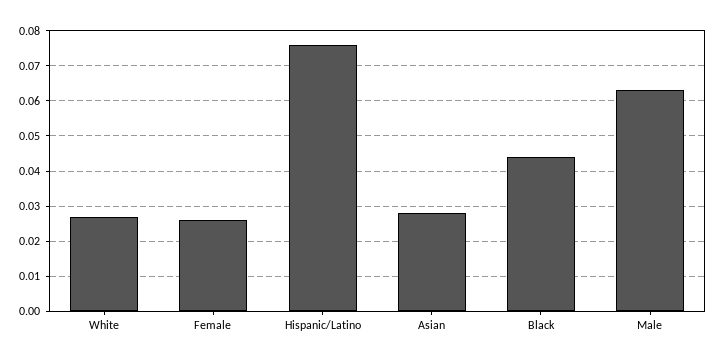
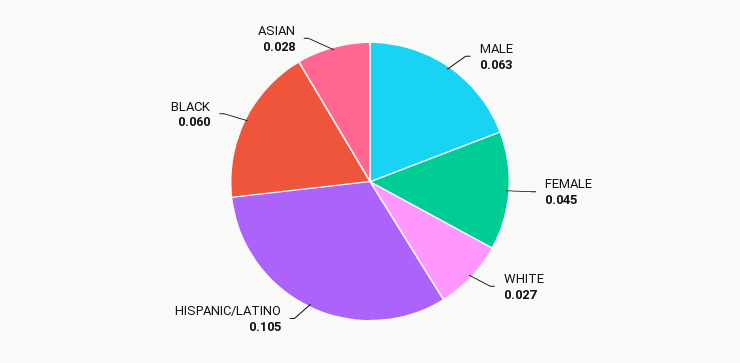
Female: 0.025 -> 0.045
Hispanic/Latino: 0.075 -> 0.105
Black: 0.045 -> 0.06

